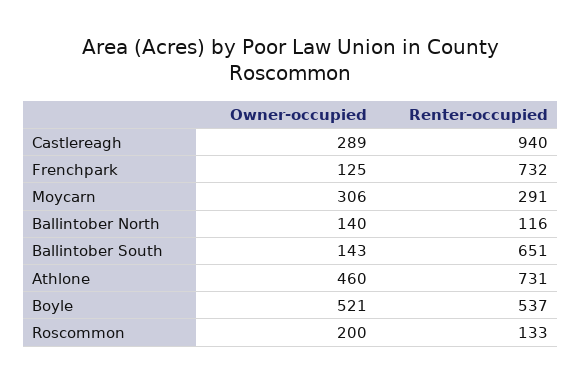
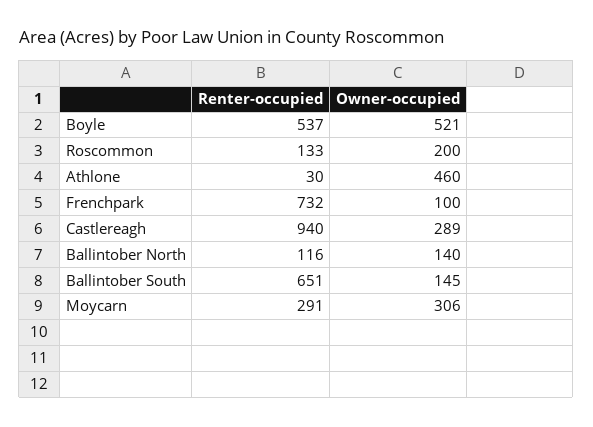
Owner-occupied, Frenchpark: 125 -> 100
Owner-occupied, Ballintober South: 143 -> 145
Renter-occupied, Athlone: 731 -> 30

